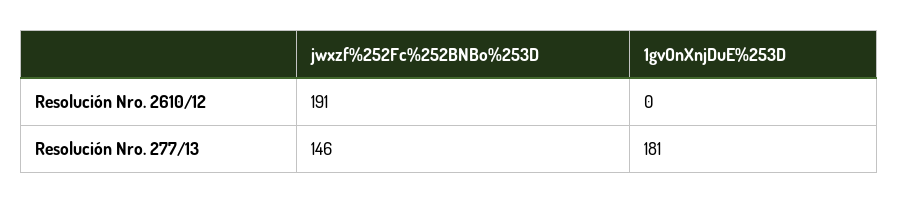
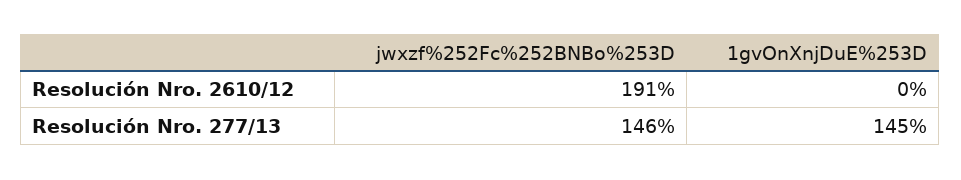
1gvOnXnjDuE%253D, Resolución Nro. 277/13: 181 -> 145

